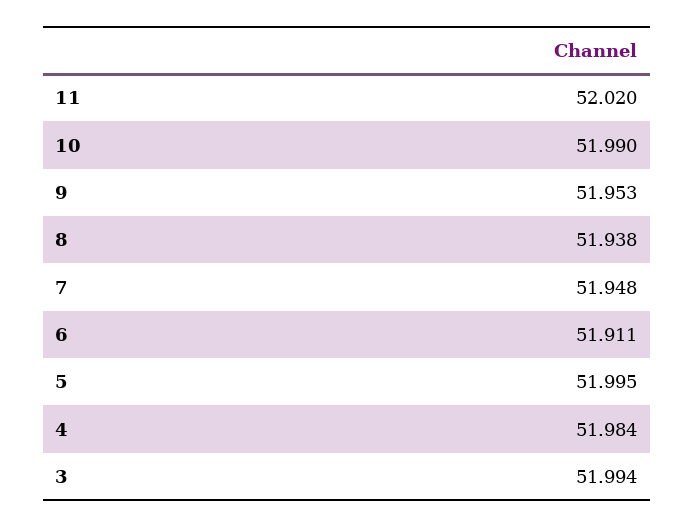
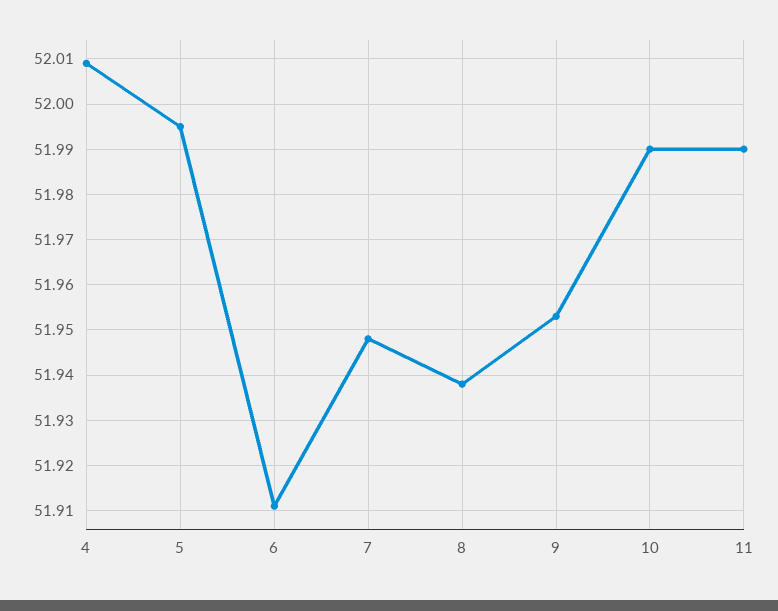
11: 52.02 -> 51.99
4: 51.984 -> 52.01
3: 51.994 -> none

